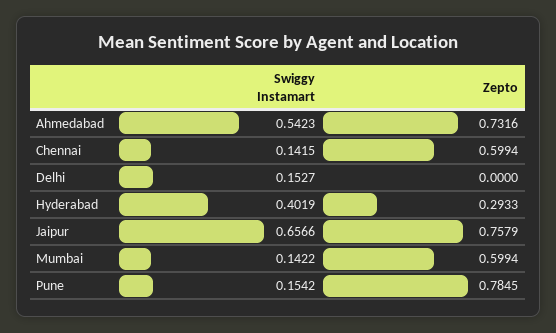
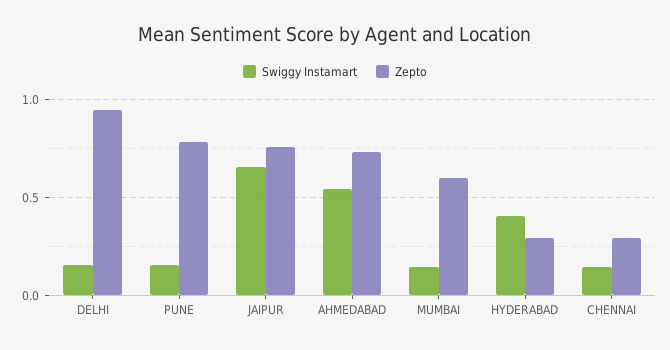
Zepto, Chennai: 0.5994 -> 0.3
Zepto, Delhi: 0 -> 0.95

